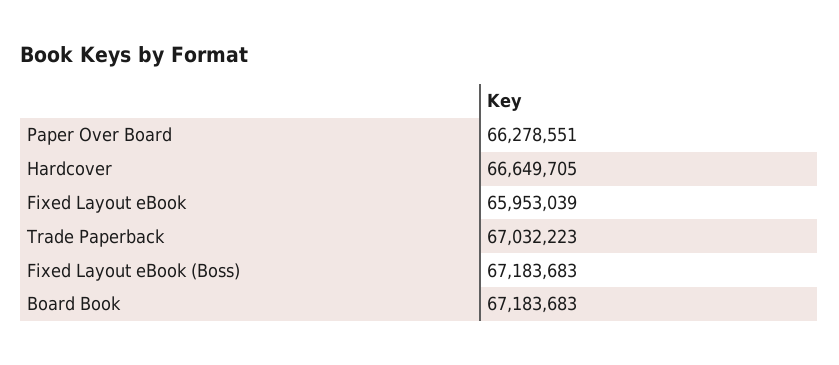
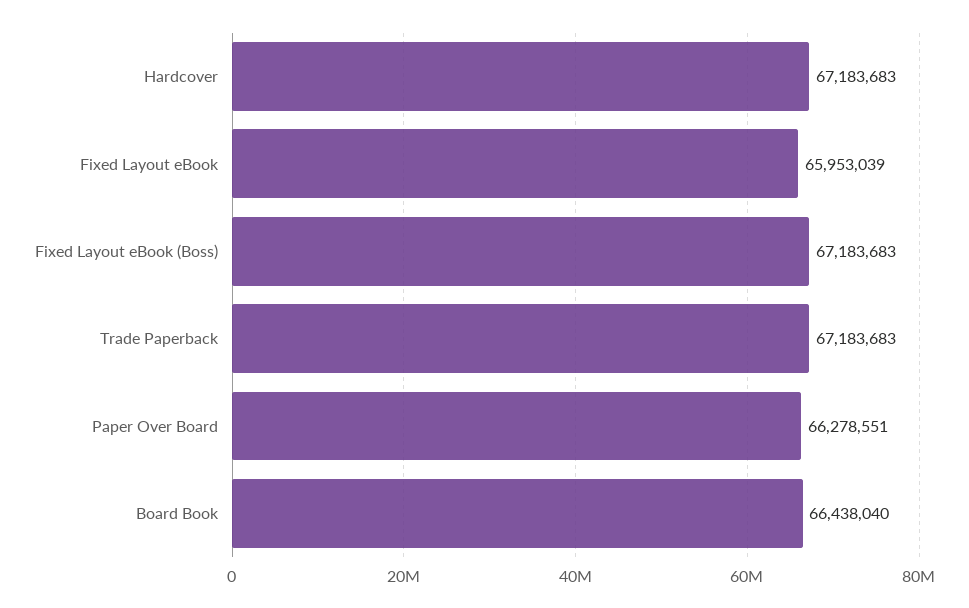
Hardcover: 66649705 -> 67183683
Trade Paperback: 67032223 -> 67183683
Board Book: 67183683 -> 66438040

